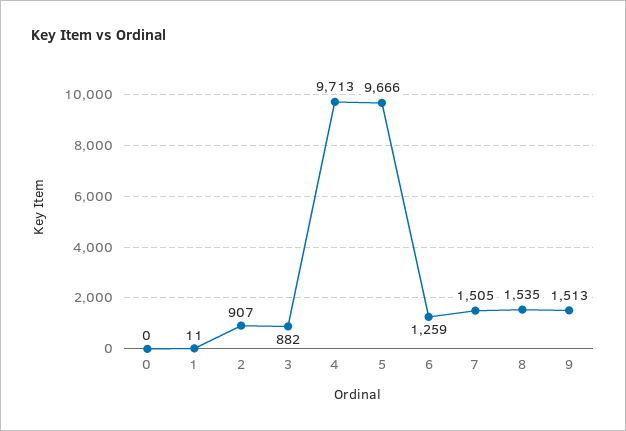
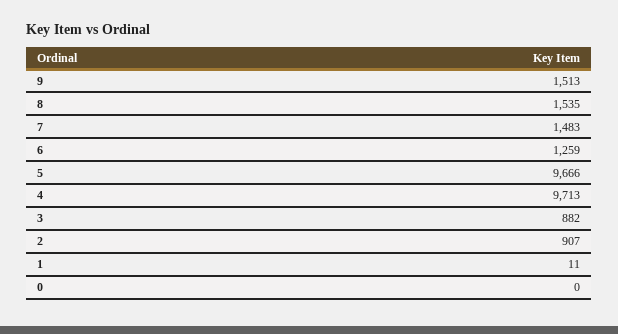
7: 1505 -> 1483

